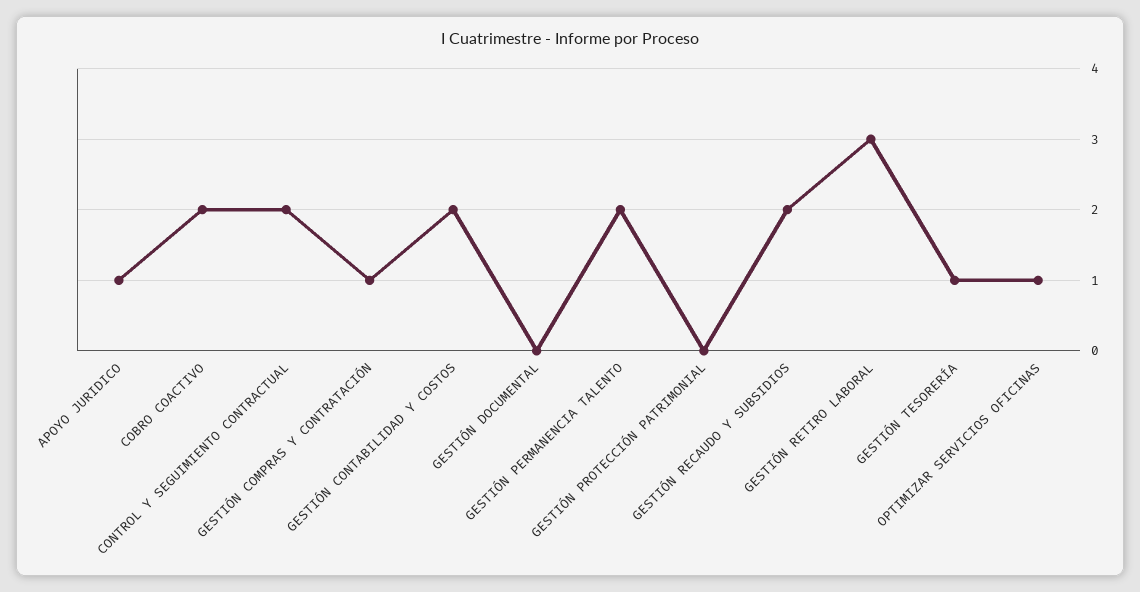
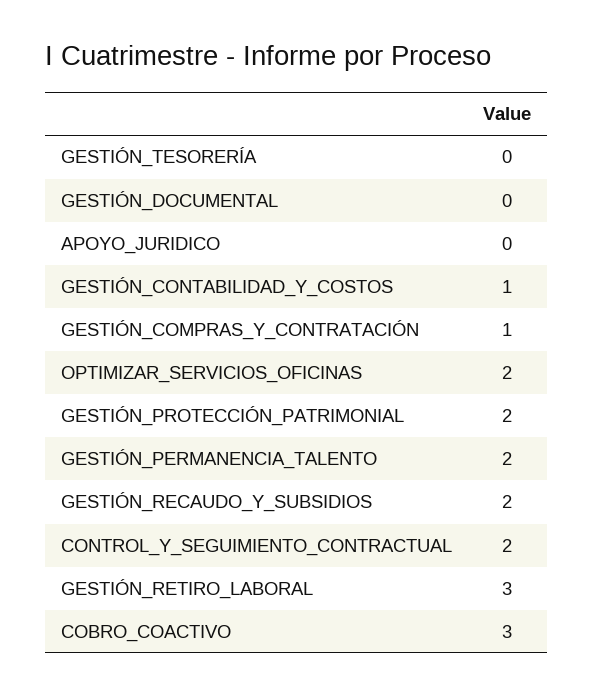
APOYO JURIDICO: 1 -> 0
COBRO COACTIVO: 2 -> 3
GESTIÓN CONTABILIDAD Y COSTOS: 2 -> 1
GESTIÓN PROTECCIÓN PATRIMONIAL: 0 -> 2
GESTIÓN TESORERÍA: 1 -> 0
OPTIMIZAR SERVICIOS OFICINAS: 1 -> 2

